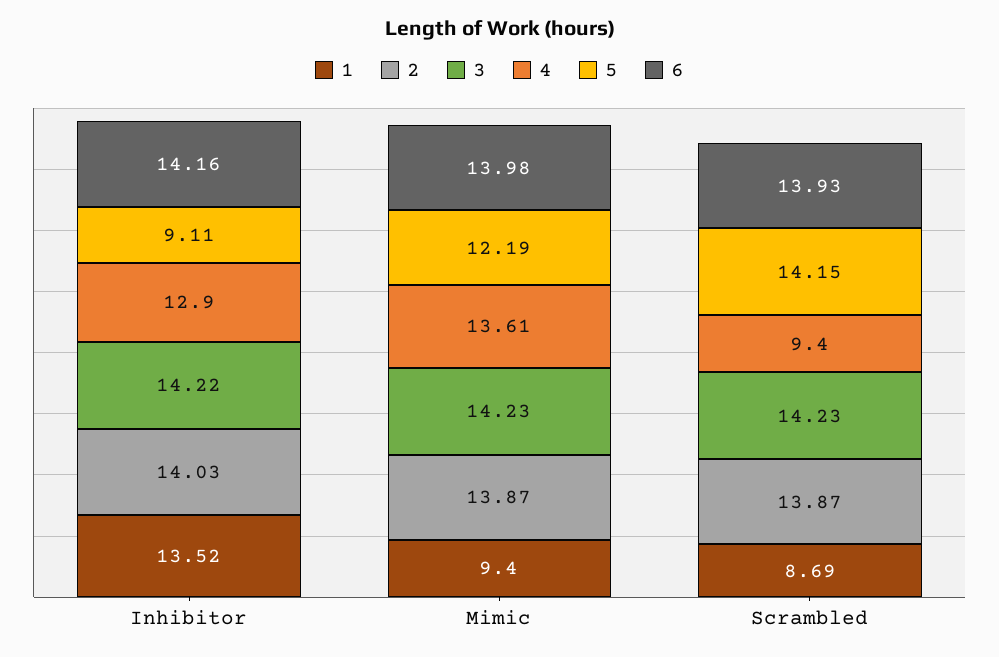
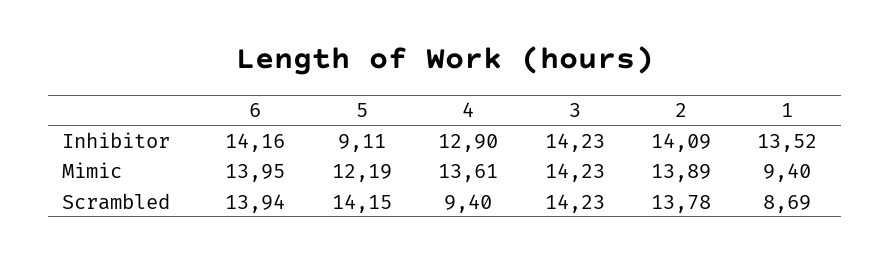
2, Inhibitor: 14.03 -> 14.09
3, Inhibitor: 14.22 -> 14.23
2, Mimic: 13.87 -> 13.89
6, Mimic: 13.98 -> 13.95
2, Scrambled: 13.87 -> 13.78
6, Scrambled: 13.93 -> 13.94

